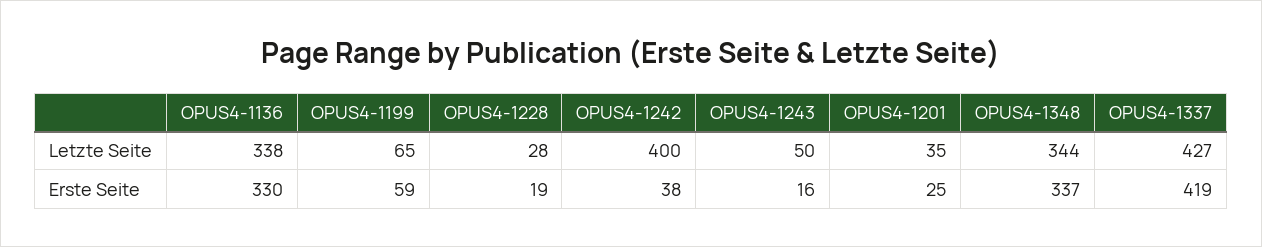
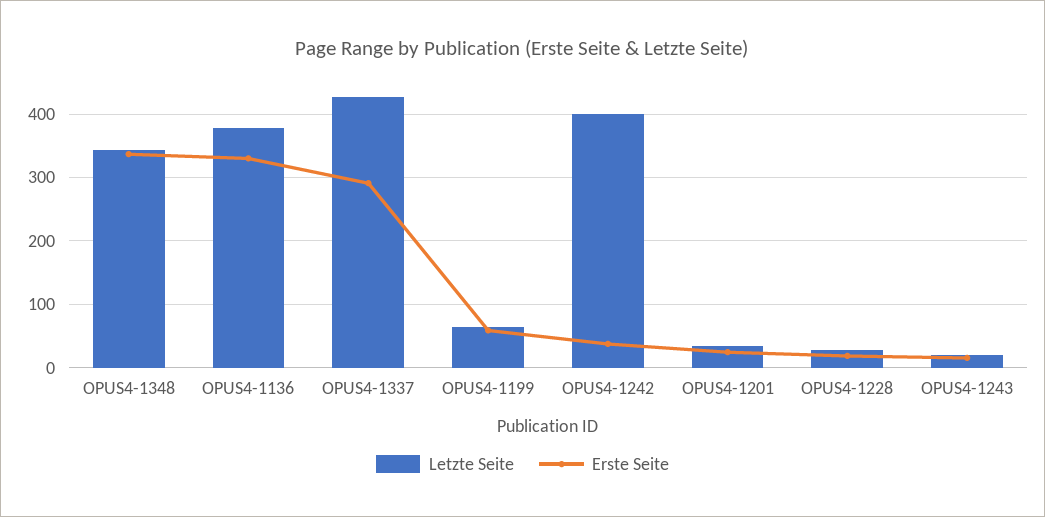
Letzte Seite, OPUS4-1136: 338 -> 380
Letzte Seite, OPUS4-1243: 50 -> 20
Erste Seite, OPUS4-1337: 419 -> 290

